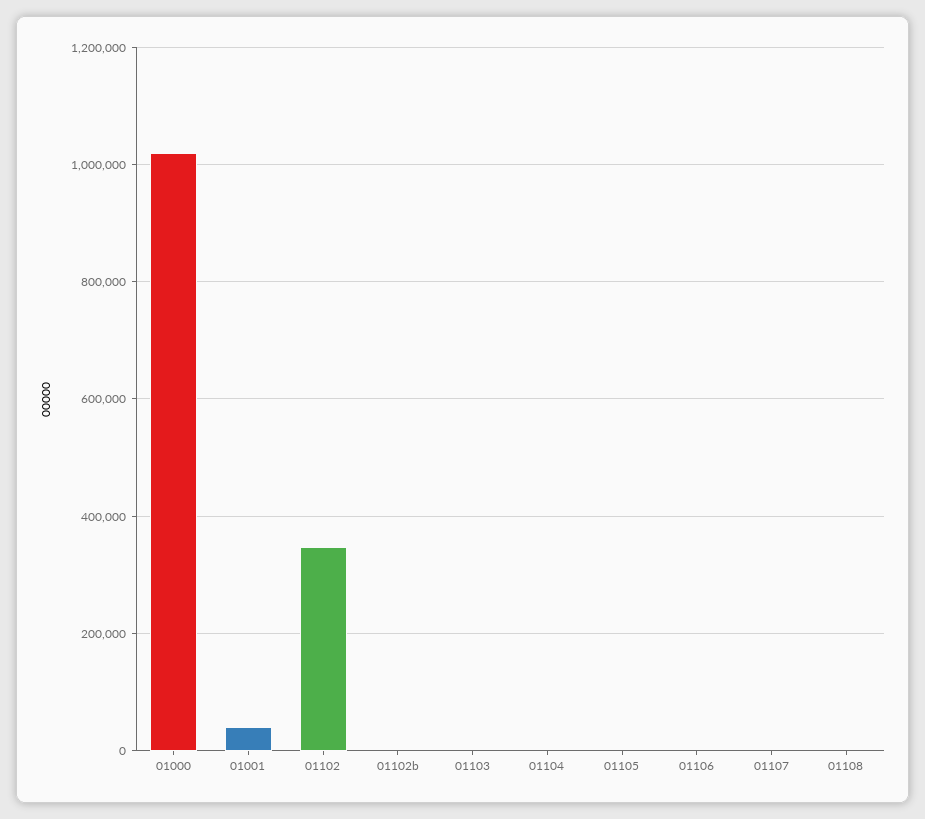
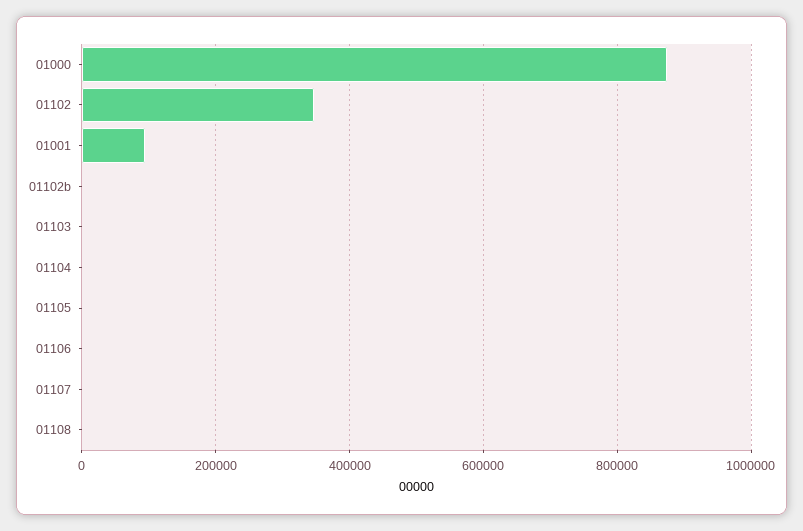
01000: 1020000 -> 880000
01001: 40000 -> 100000

